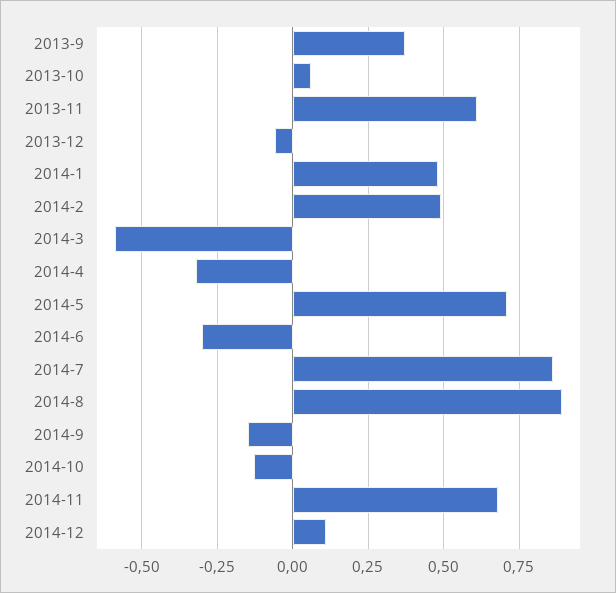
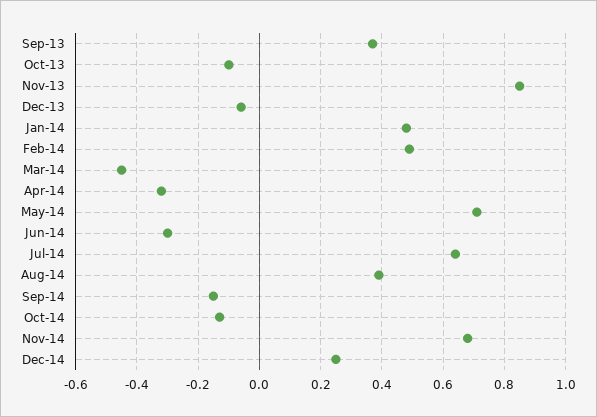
2013-10: 0.05 -> -0.1
2013-11: 0.6 -> 0.85
2014-3: -0.6 -> -0.45
2014-7: 0.85 -> 0.65
2014-8: 0.9 -> 0.4
2014-12: 0.1 -> 0.25

